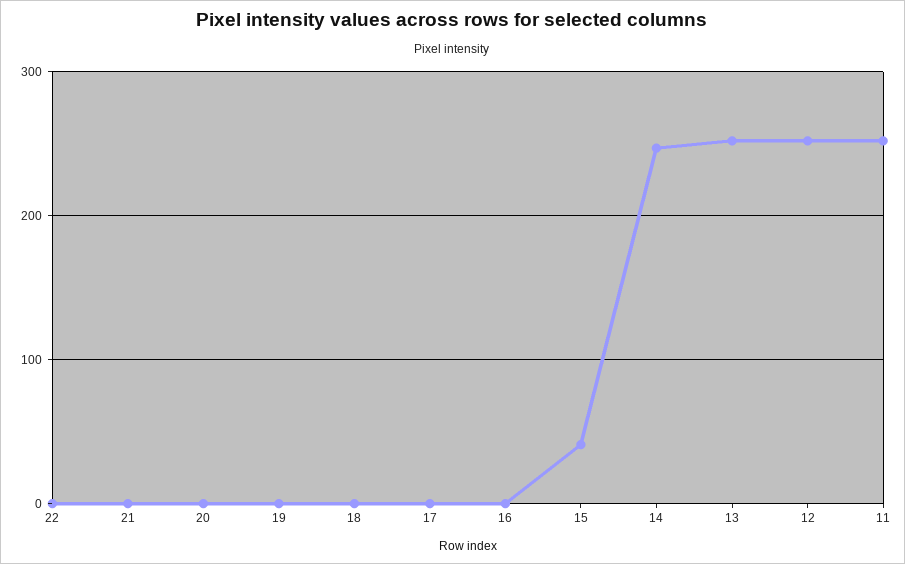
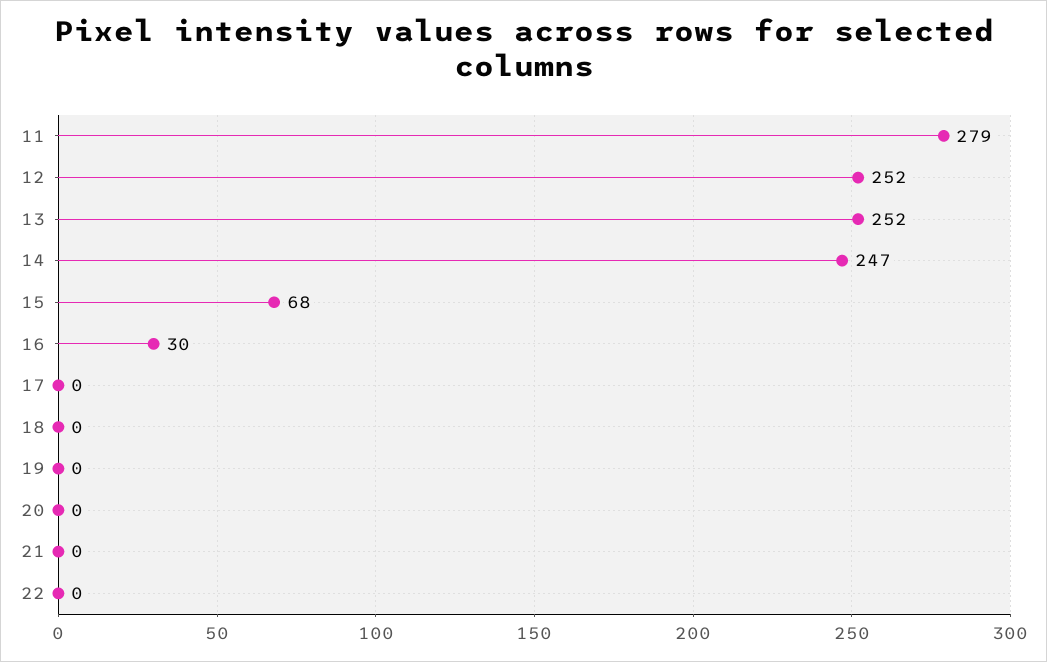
16: 0 -> 30
15: 40 -> 68
11: 250 -> 279

